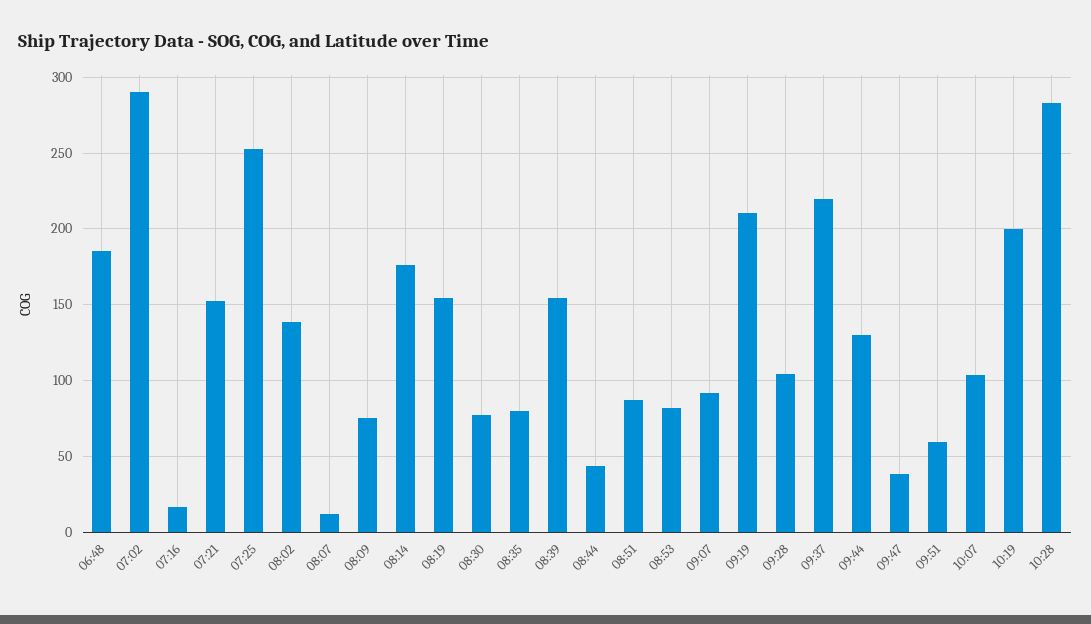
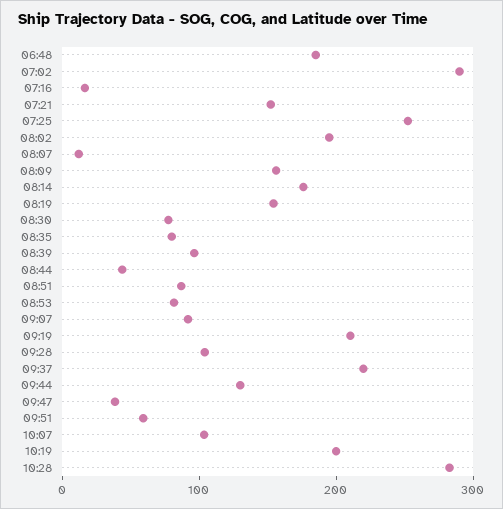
08:02: 140 -> 200
08:09: 75 -> 160
08:39: 155 -> 100

